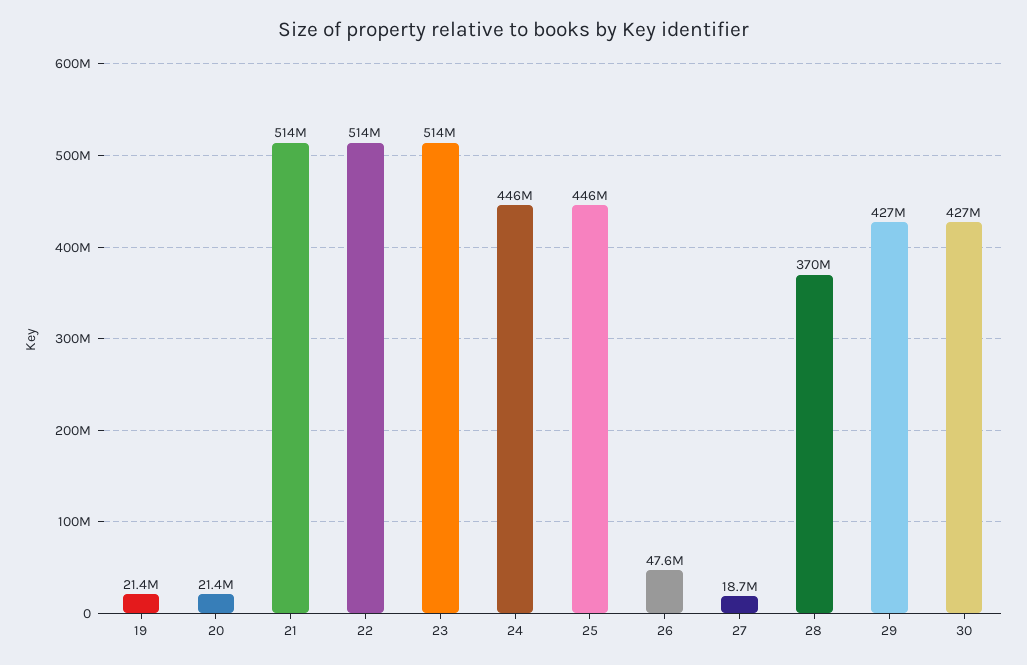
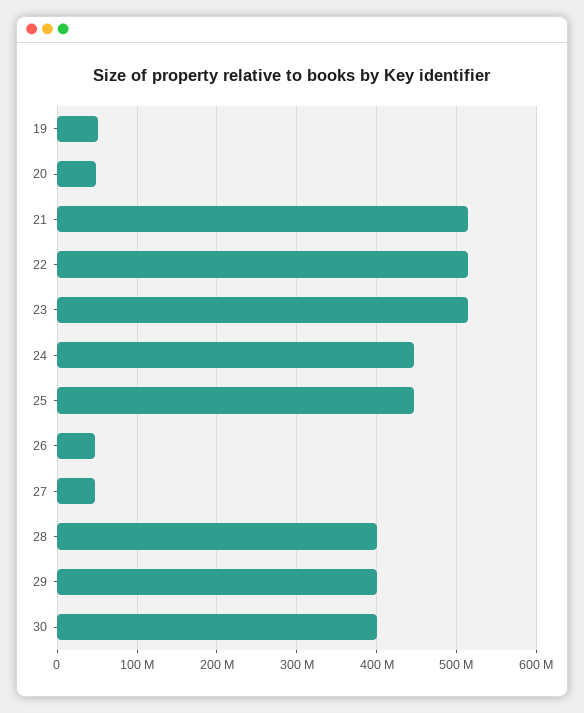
19: 21400000 -> 50000000
20: 21400000 -> 50000000
27: 18700000 -> 50000000
28: 370000000 -> 400000000
29: 427000000 -> 400000000
30: 427000000 -> 400000000

